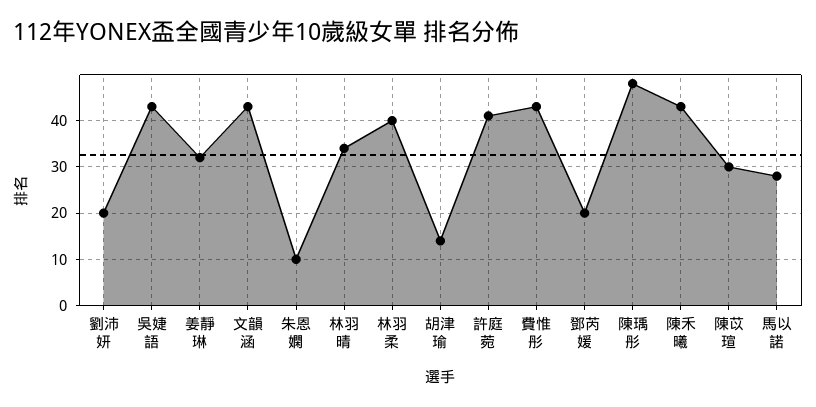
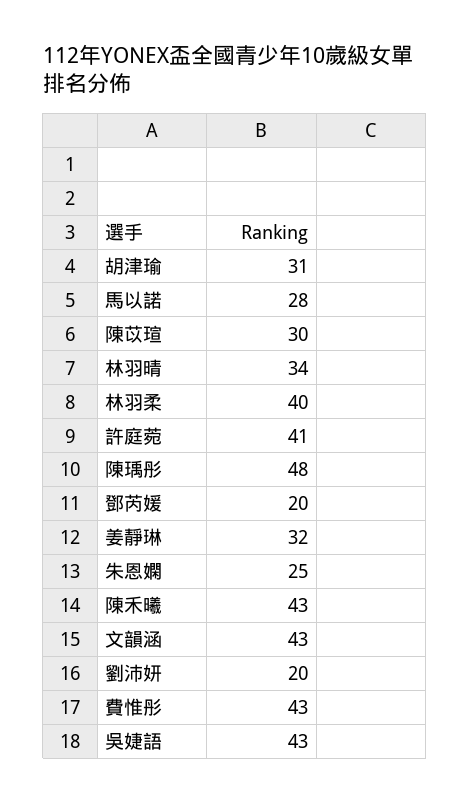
朱恩嫻: 10 -> 25
胡津瑜: 15 -> 31

